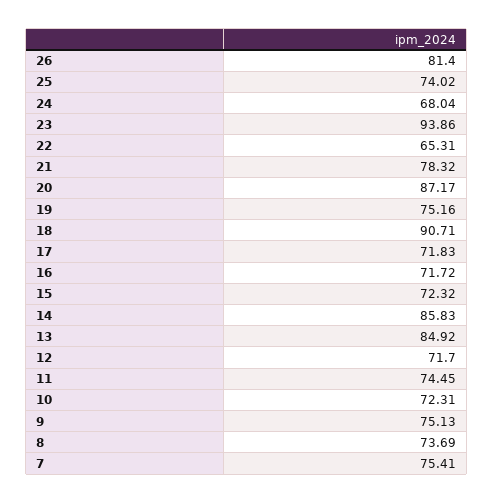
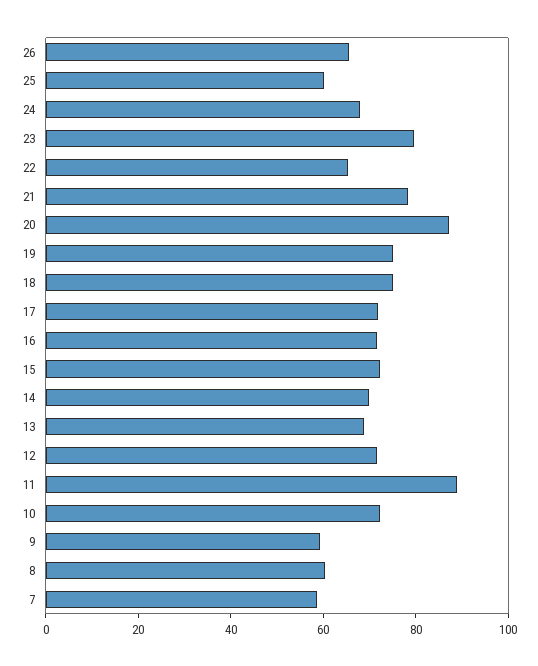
26: 81.4 -> 65
25: 74.02 -> 60
23: 93.86 -> 80
18: 90.71 -> 75
14: 85.83 -> 70
13: 84.92 -> 70
11: 74.45 -> 90
9: 75.13 -> 60
8: 73.69 -> 60
7: 75.41 -> 60

